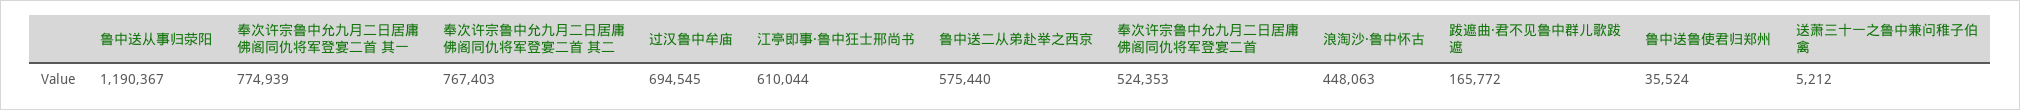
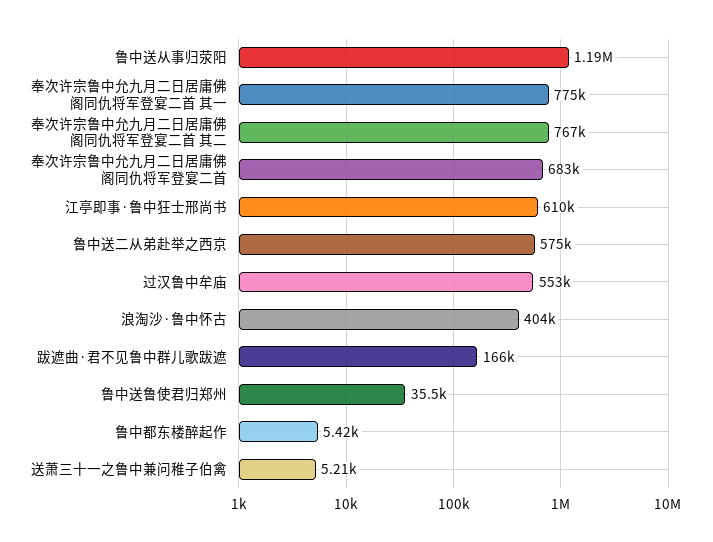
过汉鲁中牟庙: 694545 -> 553000
奉次许宗鲁中允九月二日居庸佛阁同仇将军登宴二首: 524353 -> 683000
浪淘沙·鲁中怀古: 448063 -> 404000
鲁中都东楼醉起作: none -> 5420

